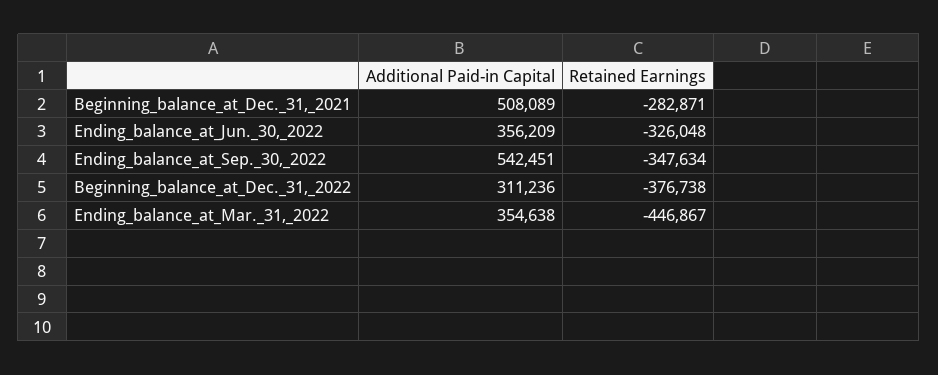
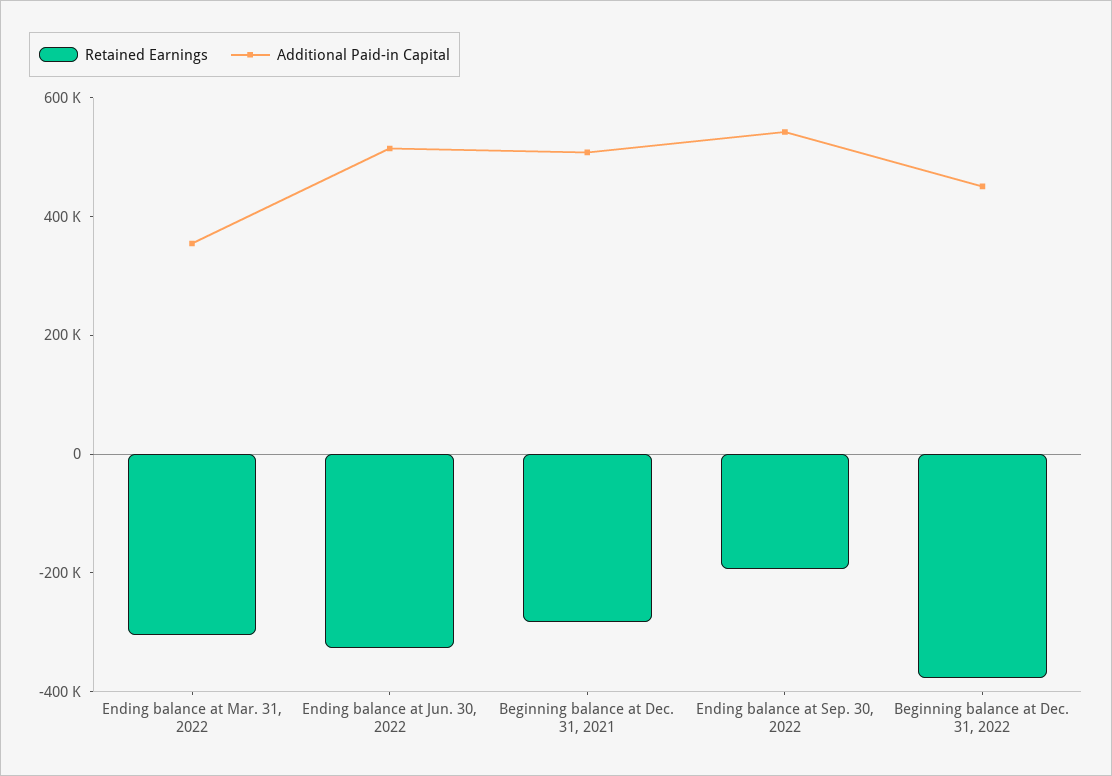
Additional Paid-in Capital, Ending_balance_at_Jun._30,_2022: 356209 -> 500000
Retained Earnings, Ending_balance_at_Sep._30,_2022: -347634 -> -200000
Additional Paid-in Capital, Beginning_balance_at_Dec._31,_2022: 311236 -> 450000
Retained Earnings, Ending_balance_at_Mar._31,_2022: -446867 -> -300000

